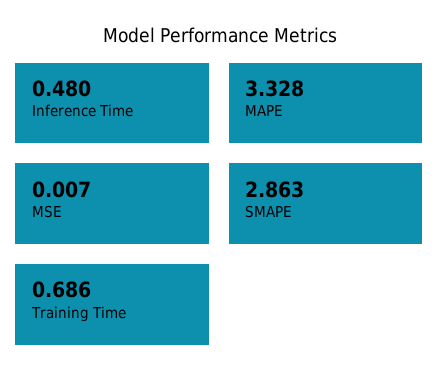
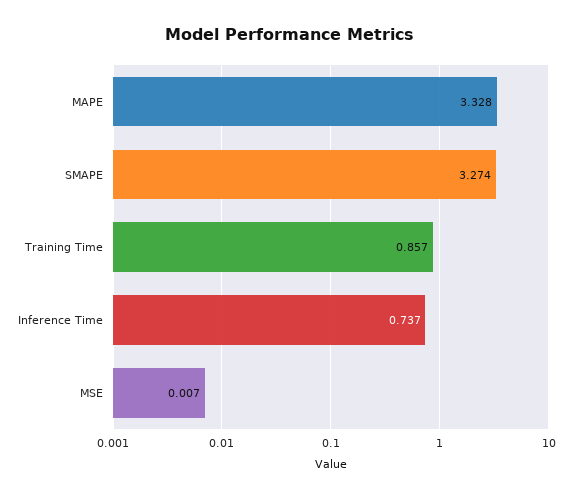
Inference Time: 0.48 -> 0.737
SMAPE: 2.863 -> 3.274
Training Time: 0.686 -> 0.857

